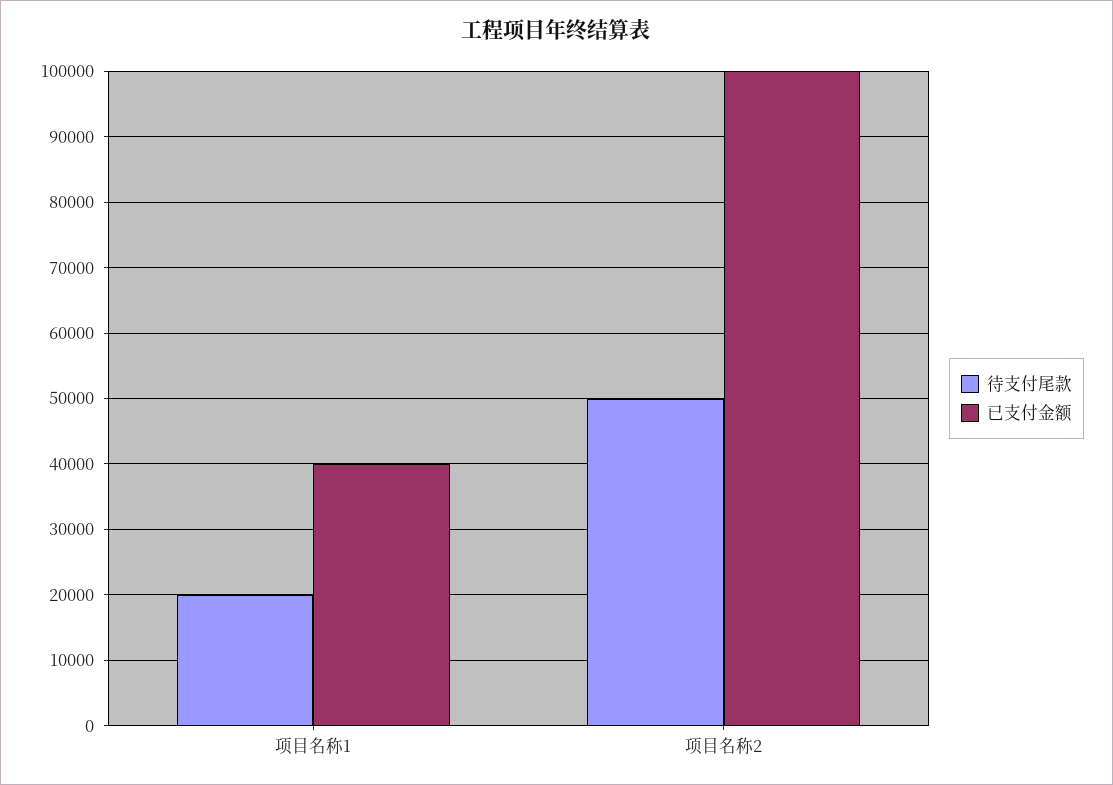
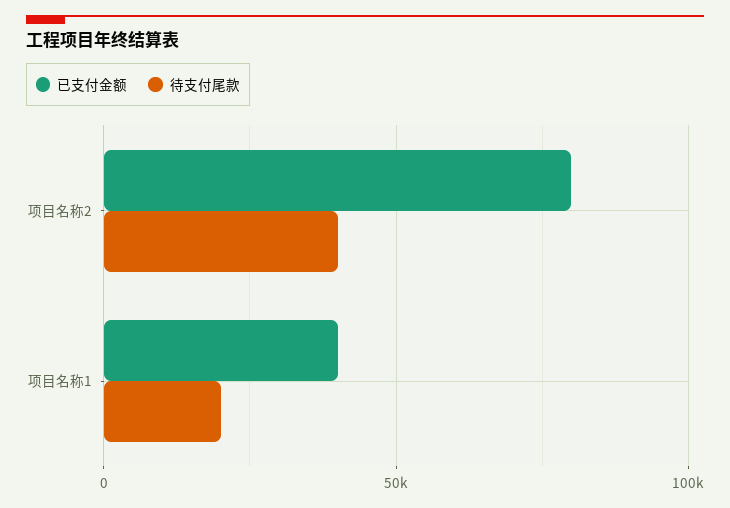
待支付尾款, 项目名称2: 50000 -> 40000
已支付金额, 项目名称2: 100000 -> 80000

